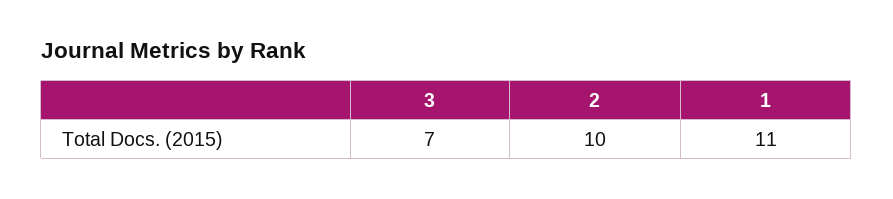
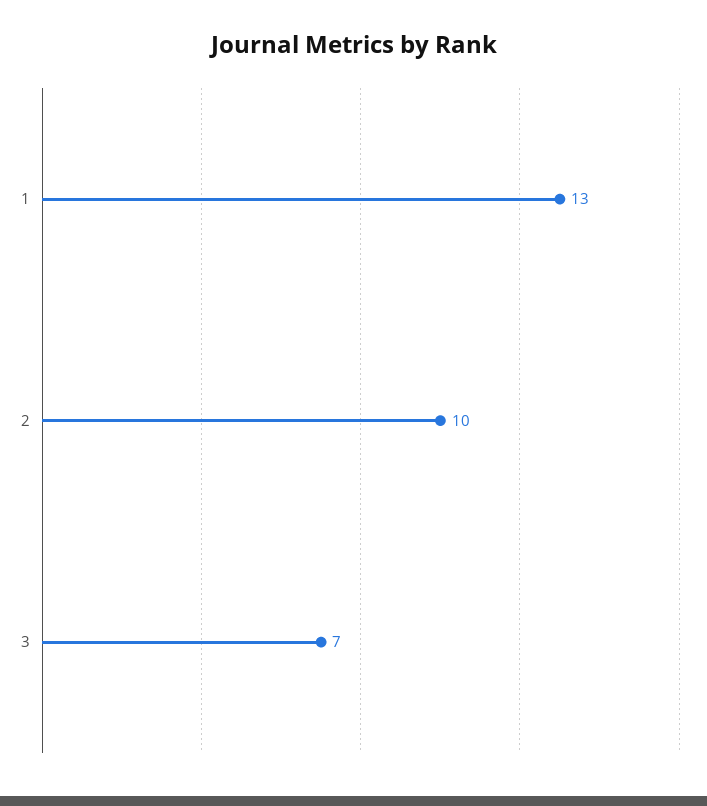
1: 11 -> 13

